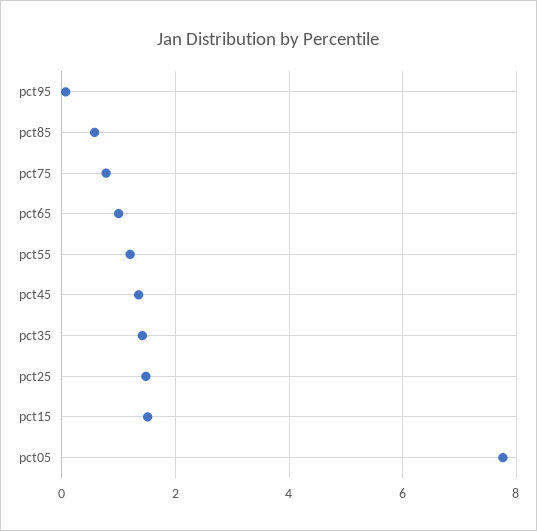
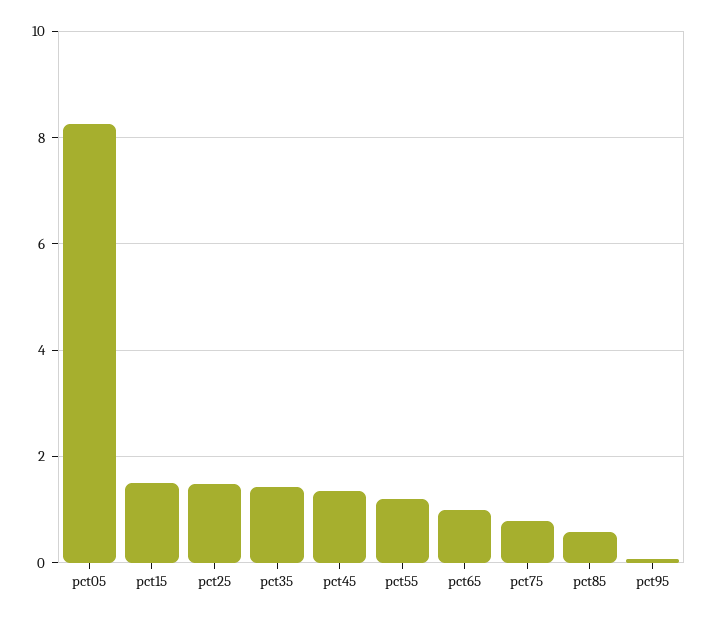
pct05: 7.8 -> 8.2

